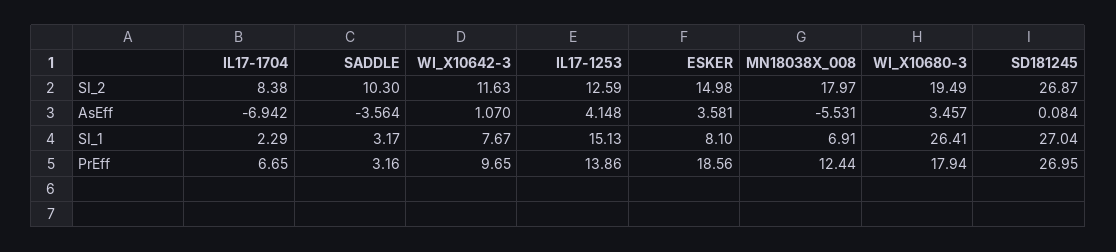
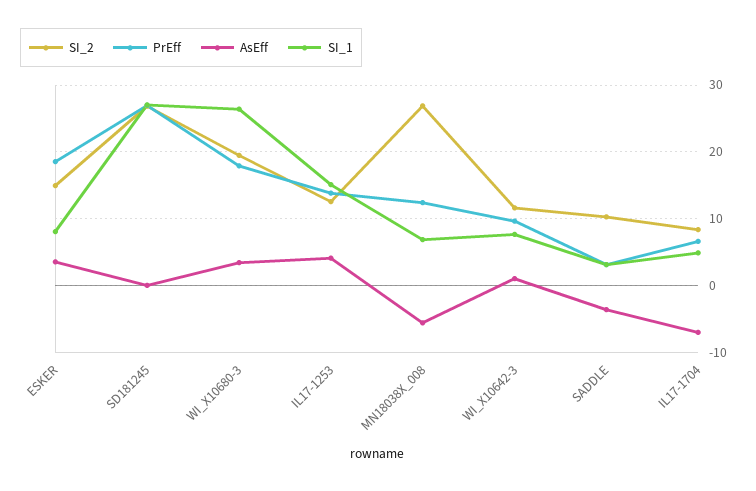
SI_2, MN18038X_008: 17.97 -> 27
SI_1, IL17-1704: 2.29 -> 5

